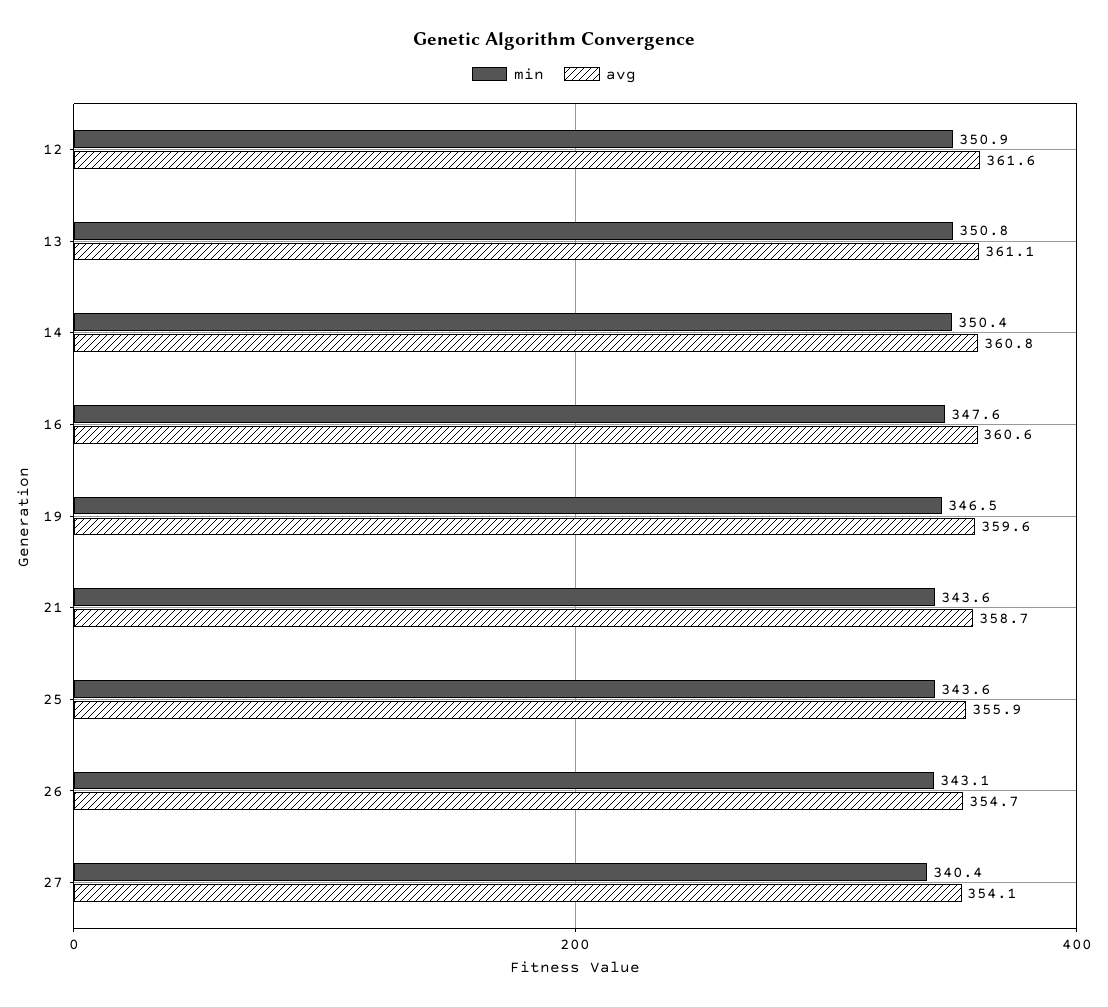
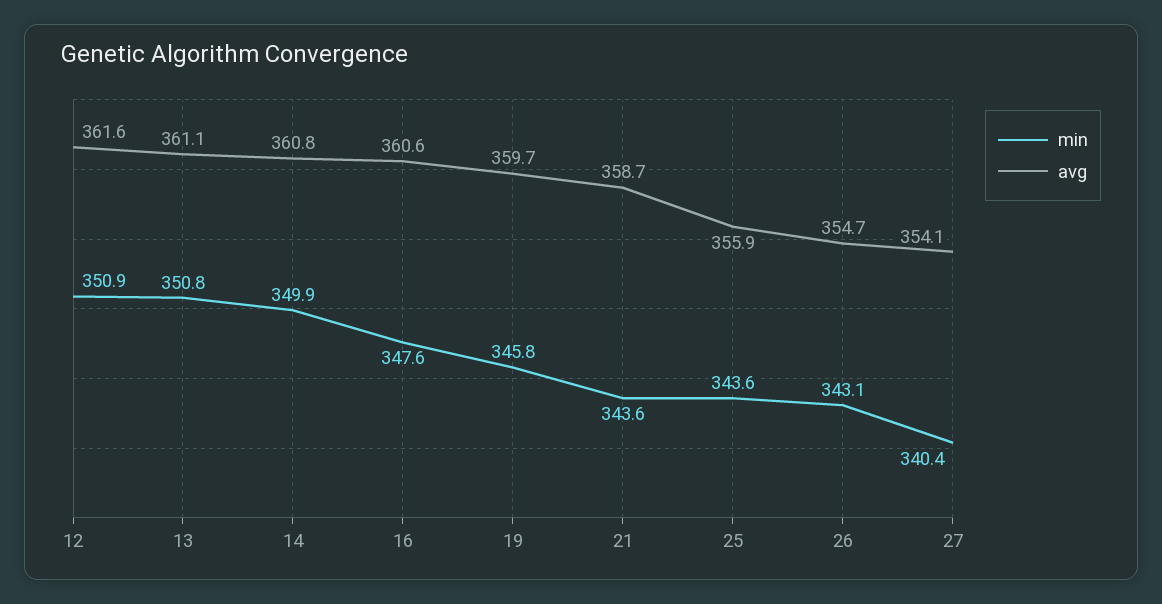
min, 14: 350.4 -> 349.9
min, 19: 346.5 -> 345.8
avg, 19: 359.6 -> 359.7

